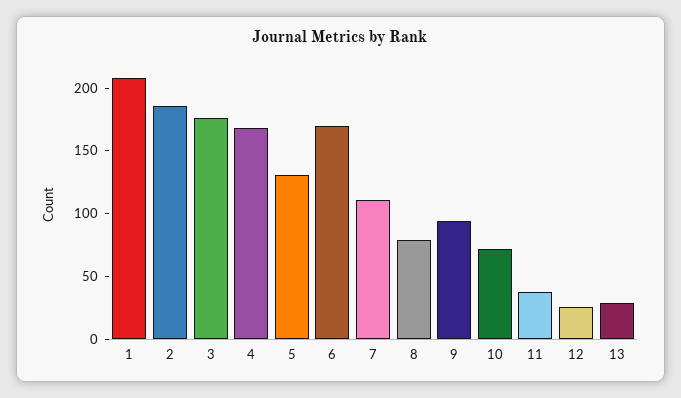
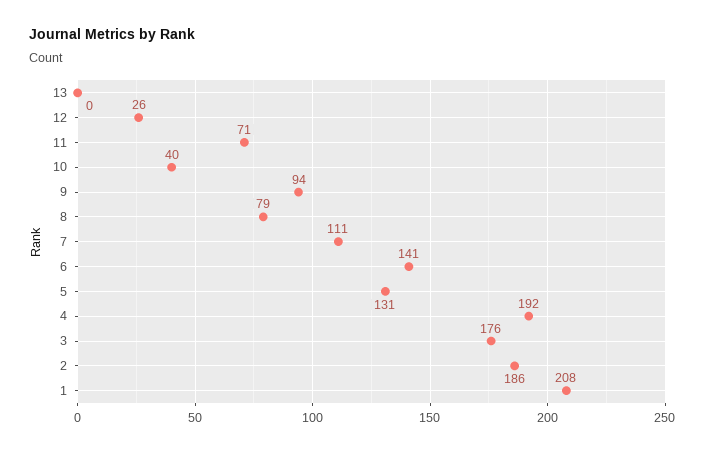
4: 170 -> 192
6: 170 -> 141
10: 70 -> 40
11: 40 -> 71
13: 30 -> 0

